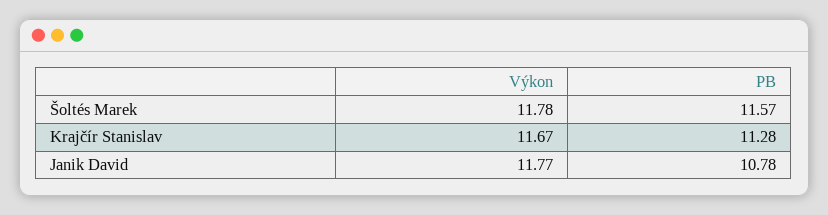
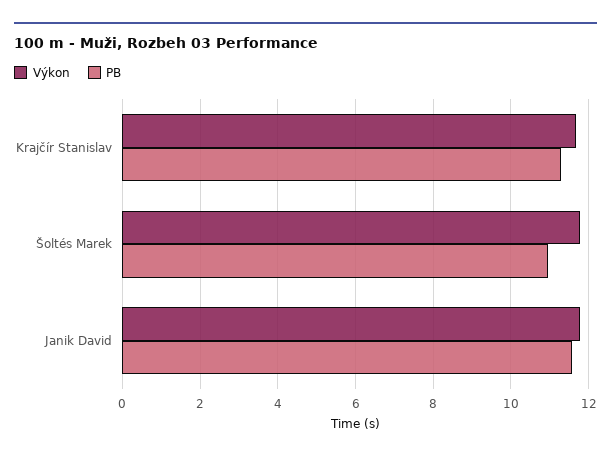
PB, Šoltés Marek: 11.57 -> 11
PB, Janik David: 10.78 -> 11.6

